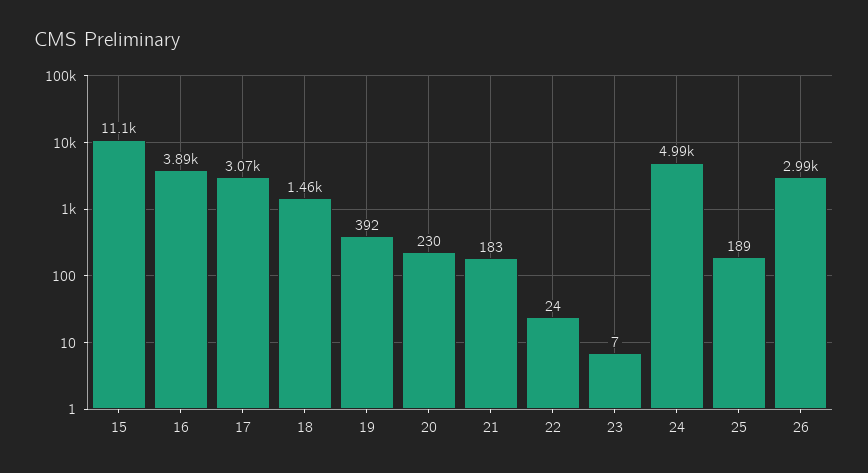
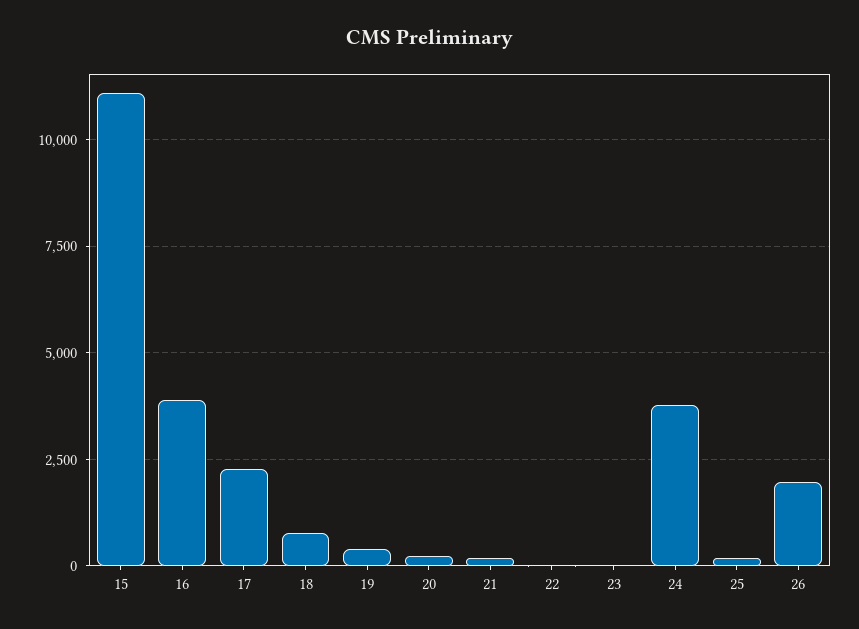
17: 3070 -> 2250
18: 1460 -> 750
24: 4990 -> 3750
26: 2990 -> 2000

